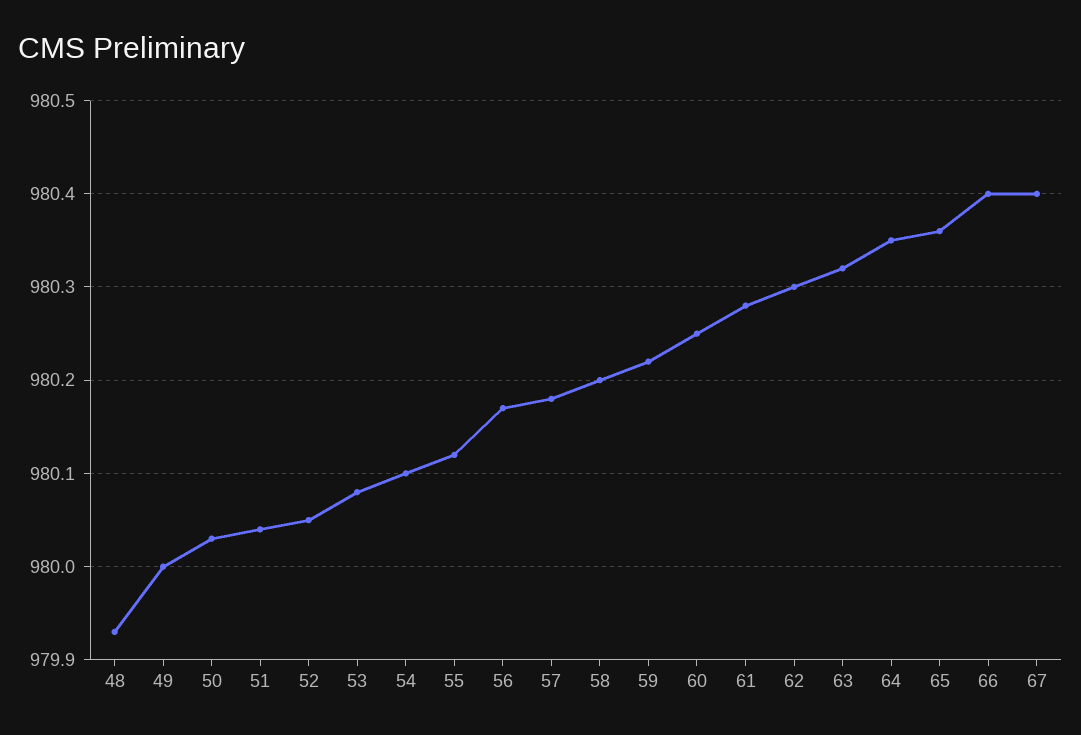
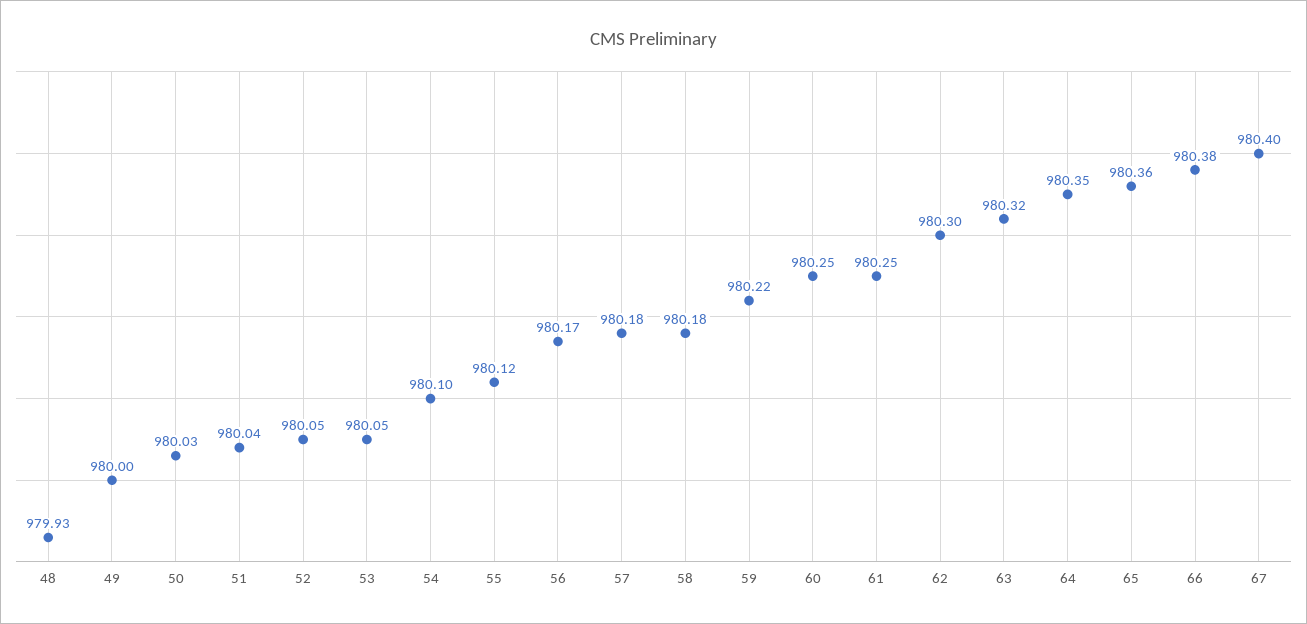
53: 980.08 -> 980.05
58: 980.2 -> 980.18
61: 980.28 -> 980.25
66: 980.4 -> 980.38

